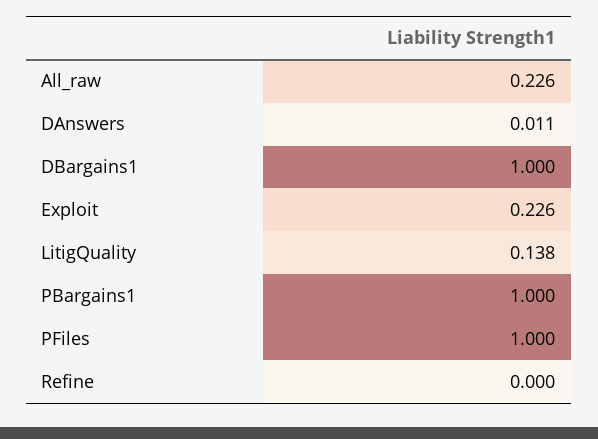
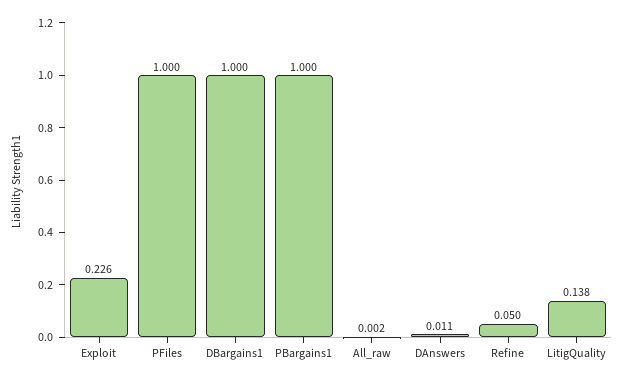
All_raw: 0.226 -> 0.002
Refine: 0 -> 0.05

